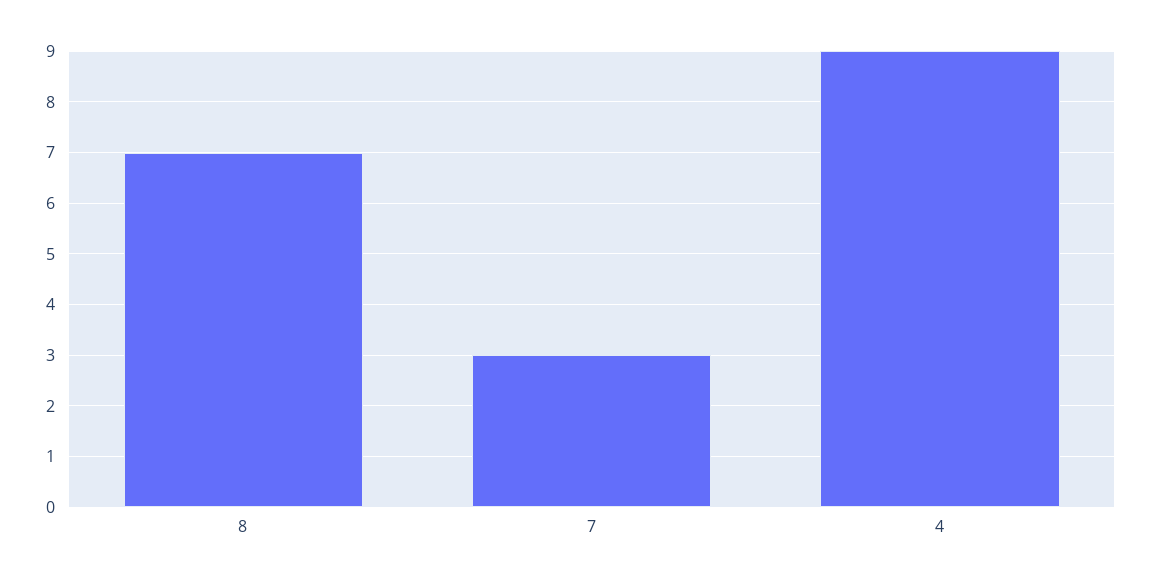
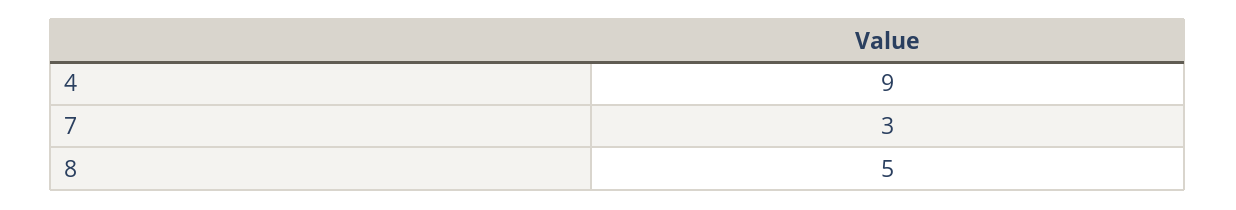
8: 7 -> 5

